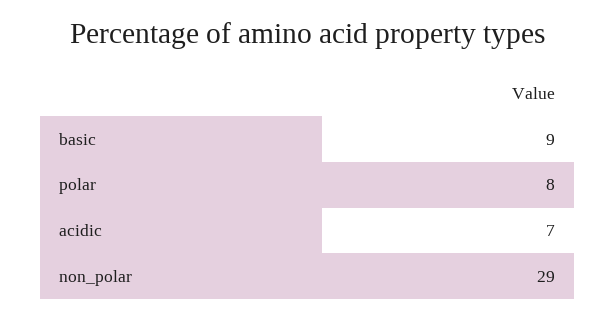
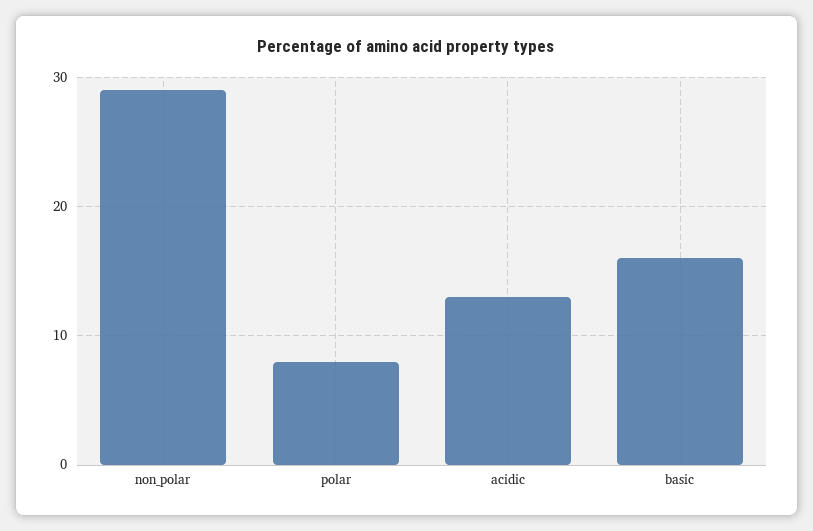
basic: 9 -> 16
acidic: 7 -> 13

